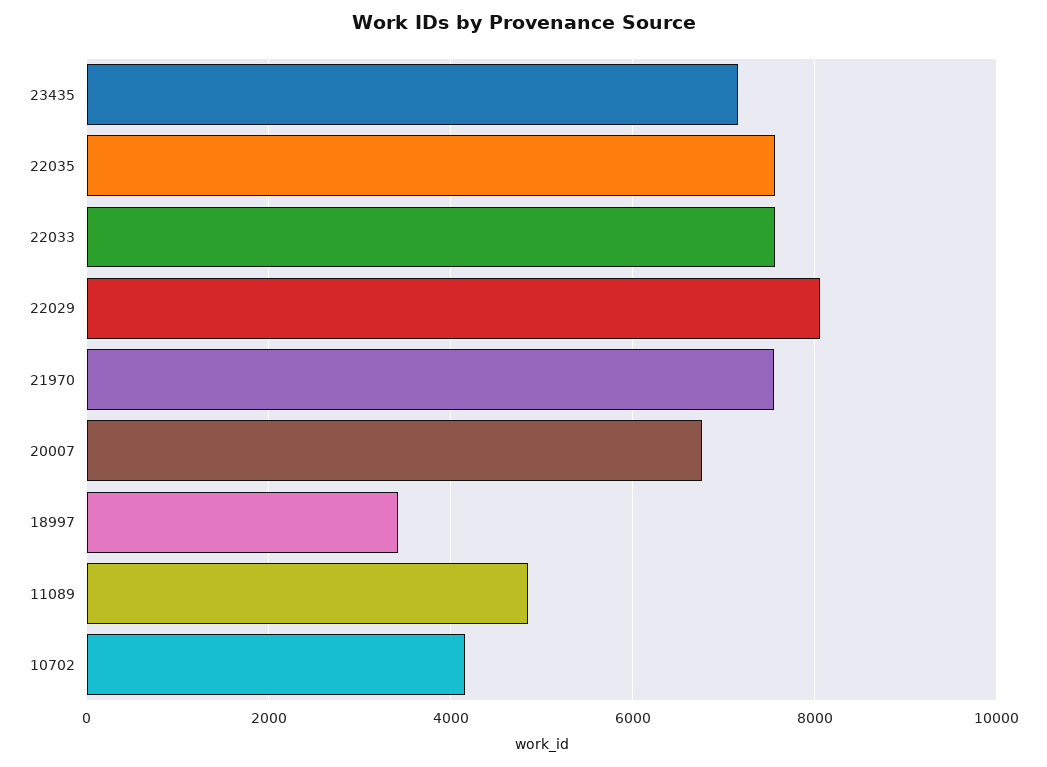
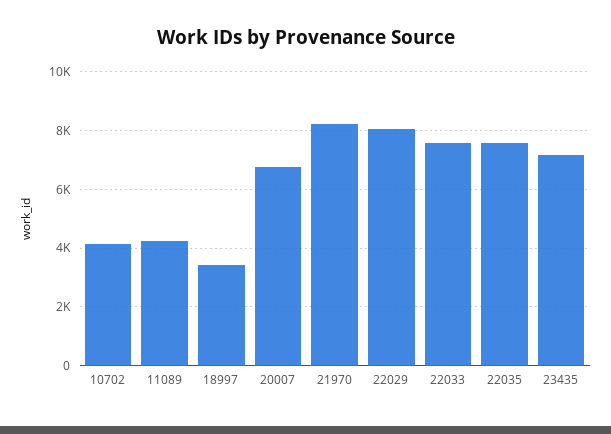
21970: 7600 -> 8250
11089: 4800 -> 4250

